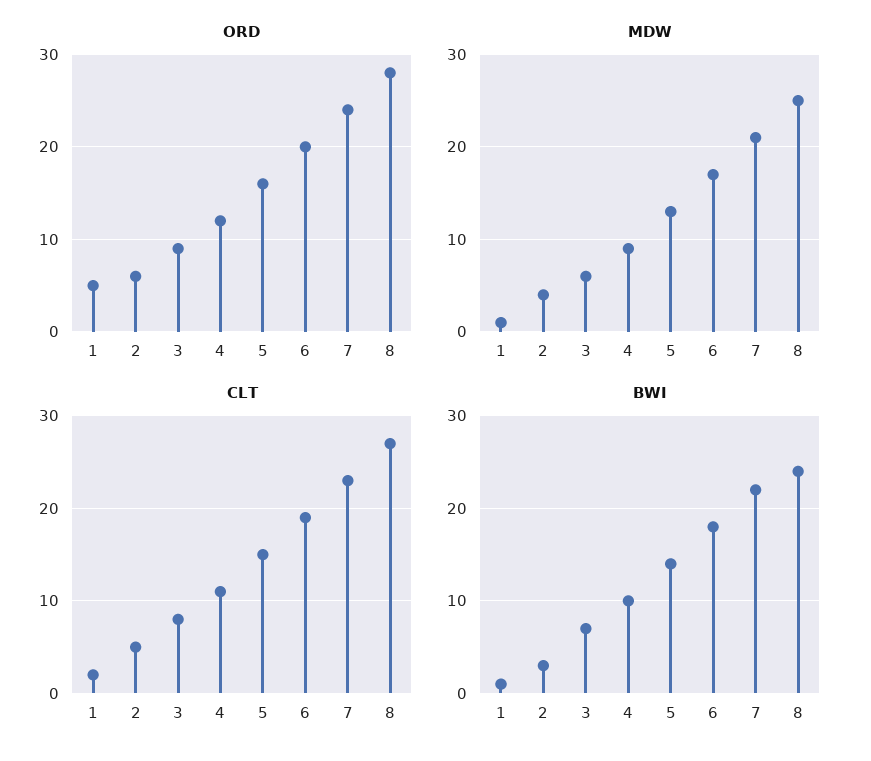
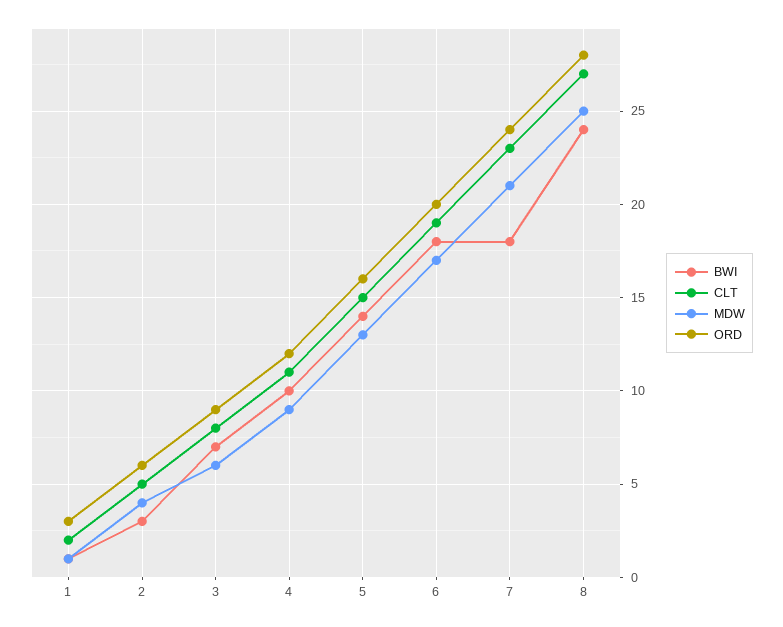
ORD, 1: 5 -> 3
BWI, 7: 22 -> 18

